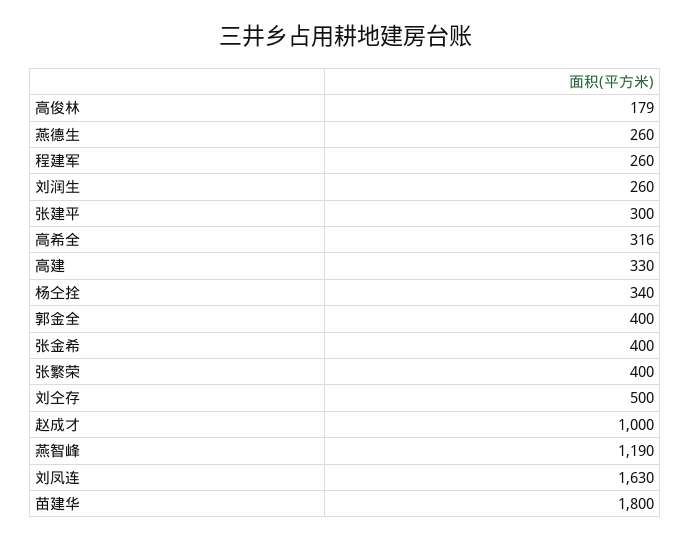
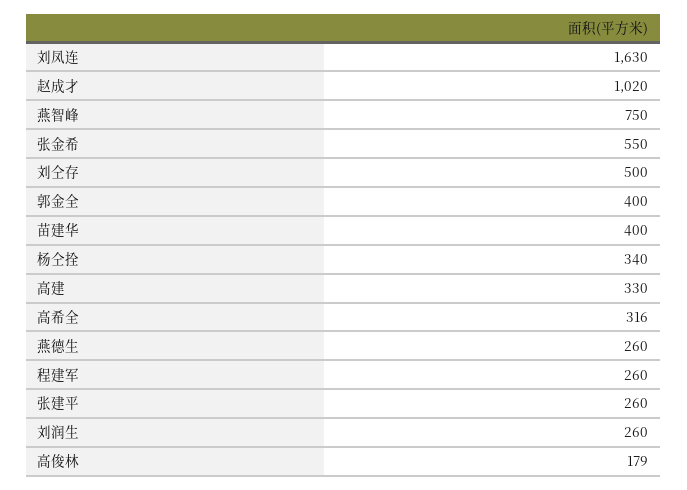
张建平: 300 -> 260
张金希: 400 -> 550
张繁荣: 400 -> none
赵成才: 1000 -> 1020
燕智峰: 1190 -> 750
苗建华: 1800 -> 400

